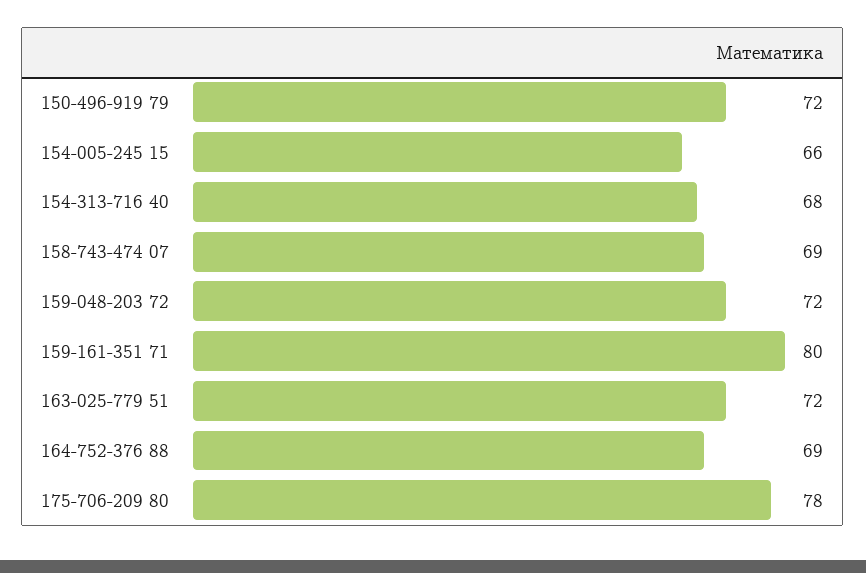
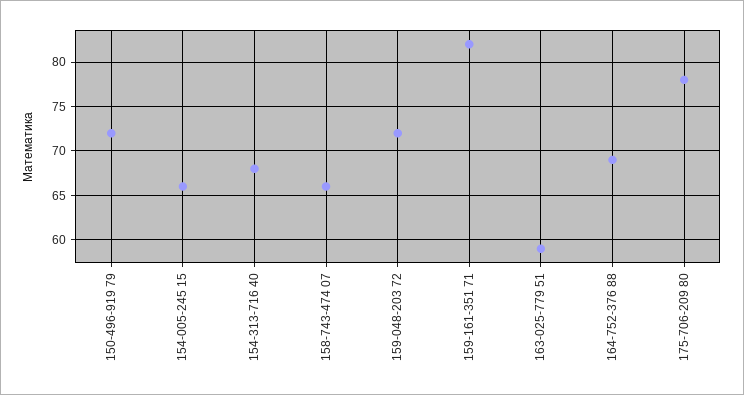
158-743-474 07: 69 -> 66
159-161-351 71: 80 -> 82
163-025-779 51: 72 -> 59

